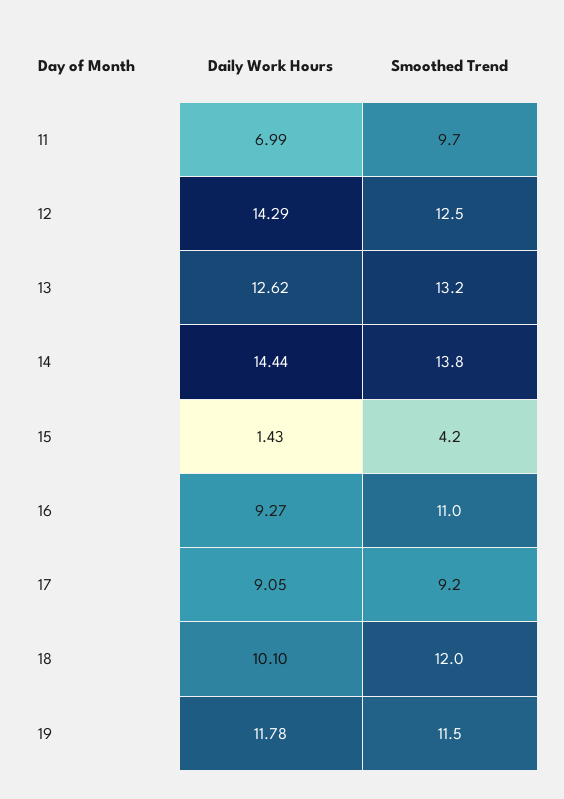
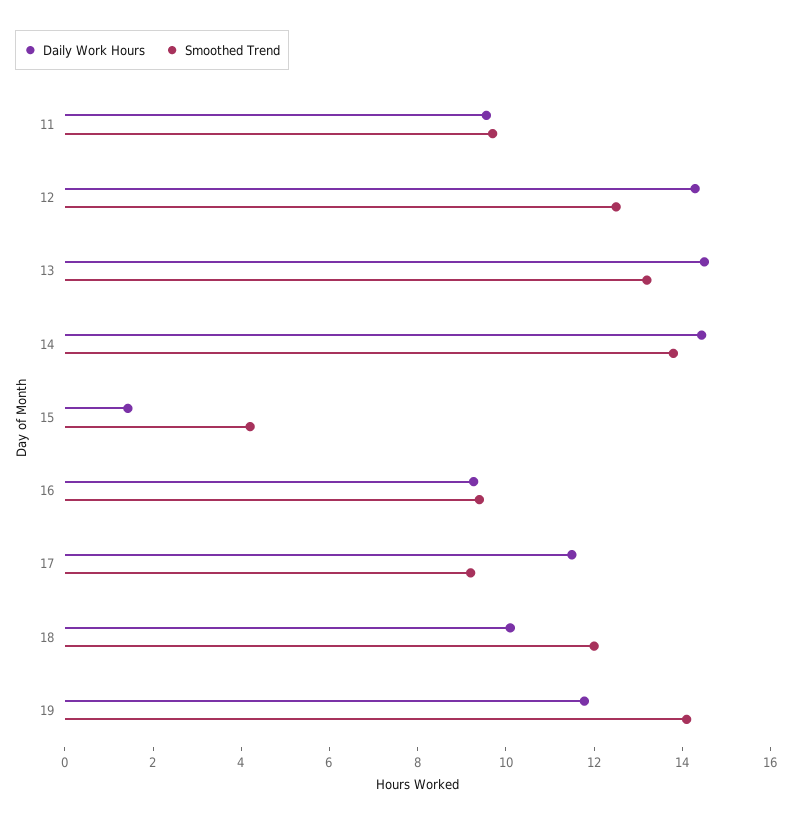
Daily Work Hours, 11: 6.99 -> 9.5
Daily Work Hours, 13: 12.62 -> 14.5
Smoothed Trend, 16: 11 -> 9.5
Daily Work Hours, 17: 9.05 -> 11.5
Smoothed Trend, 19: 11.5 -> 14

